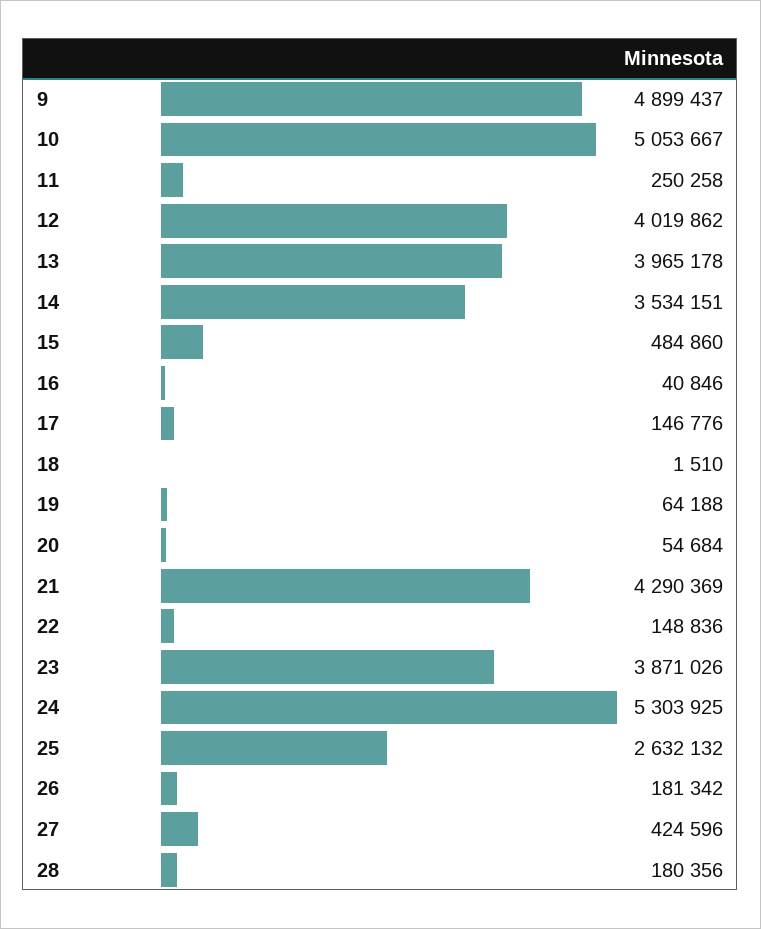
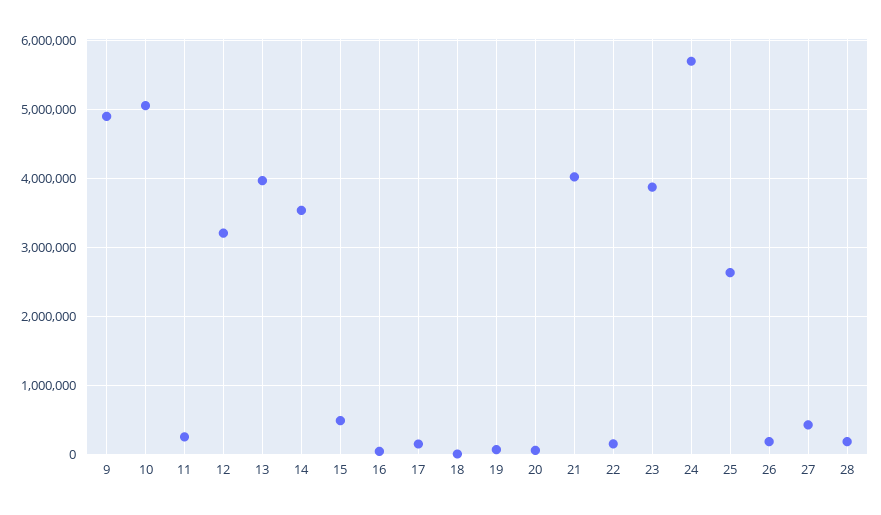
12: 4019862 -> 3200000
21: 4290369 -> 4000000
24: 5303925 -> 5700000

